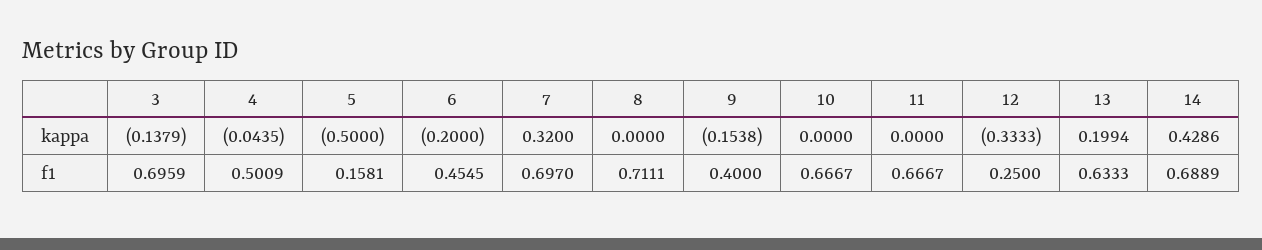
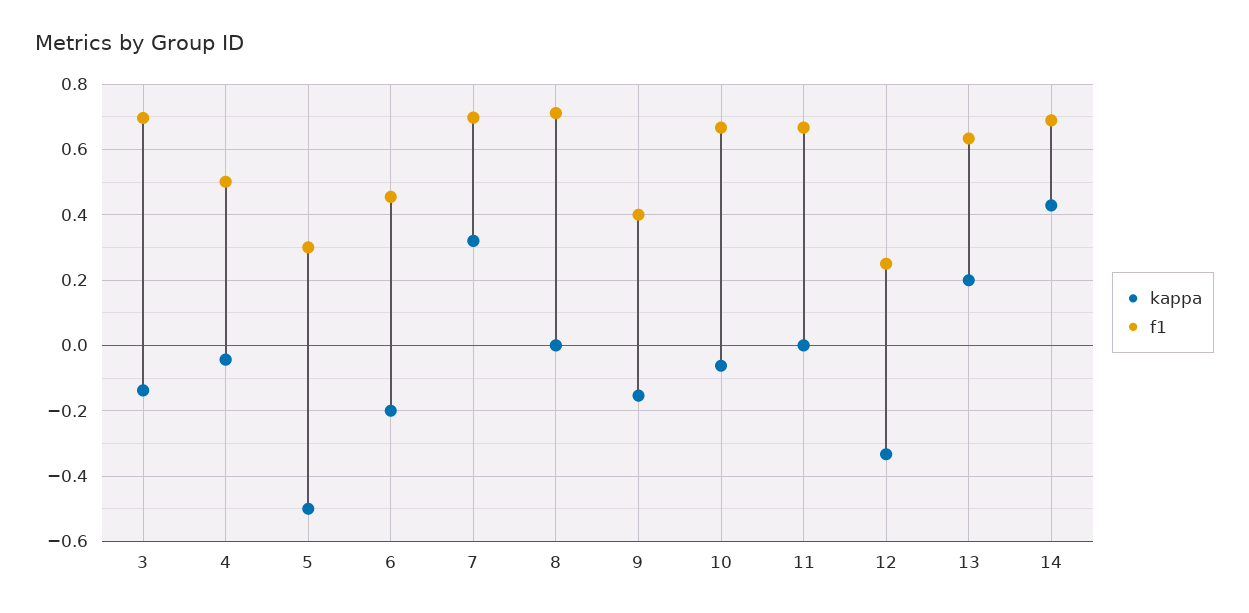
kappa, 10: 0 -> -0.06
f1, 5: 0.1581 -> 0.3

